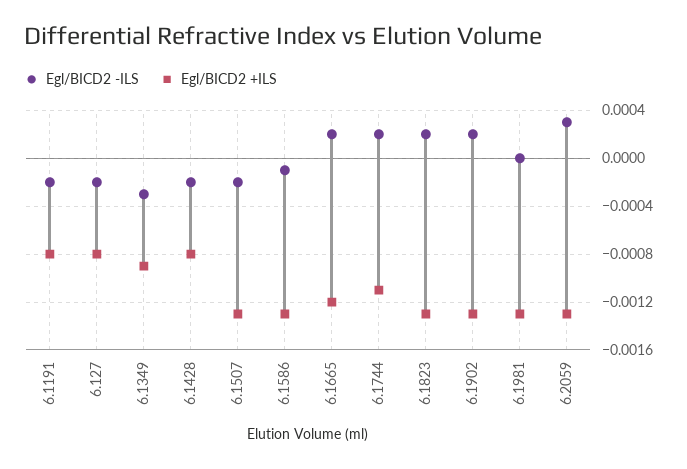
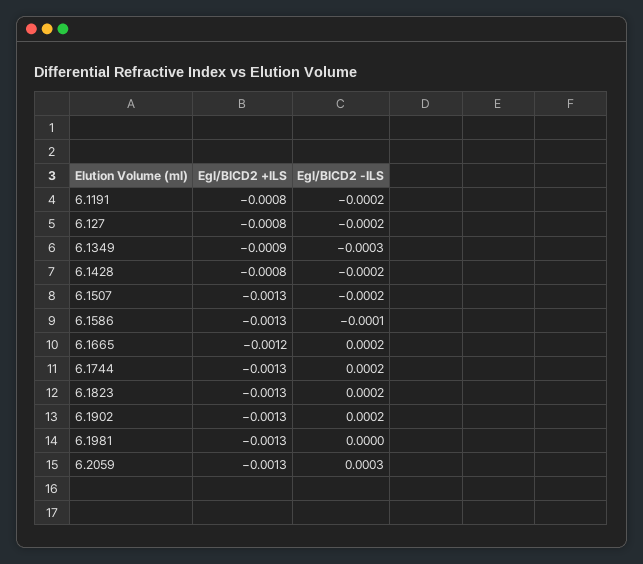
Egl/BICD2 +ILS, 6.1744: -0.0011 -> -0.0013

